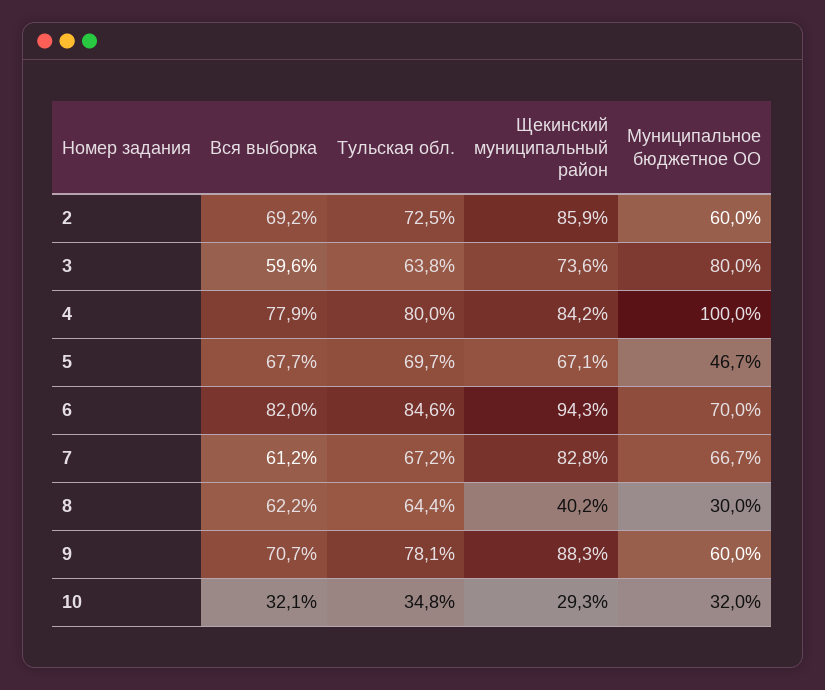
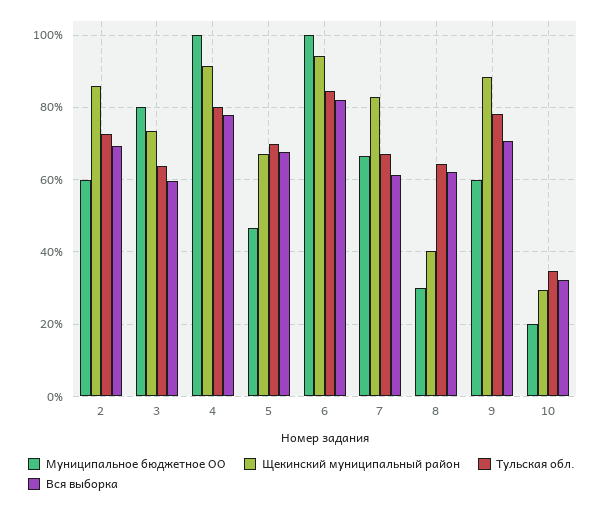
Щекинский муниципальный район, 4: 84.2 -> 92
Муниципальное бюджетное ОО, 6: 70 -> 100
Муниципальное бюджетное ОО, 10: 32 -> 20

